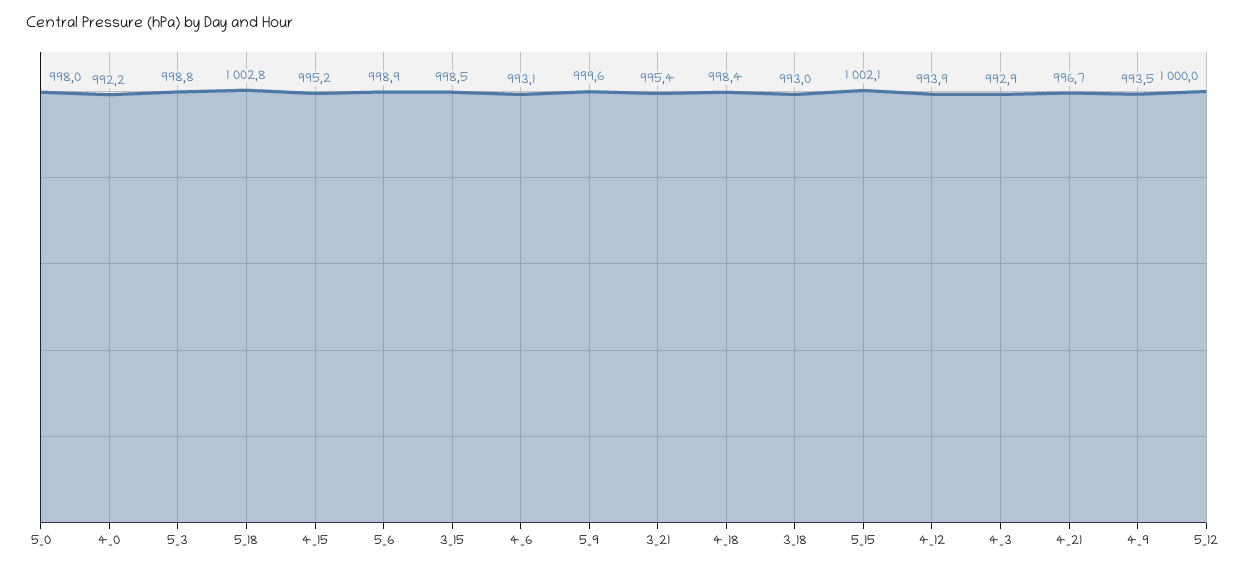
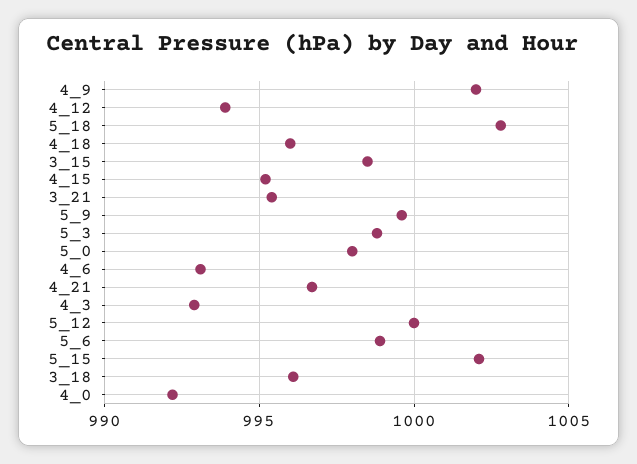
4_18: 998.4 -> 996
3_18: 993 -> 996
4_9: 993.5 -> 1002

